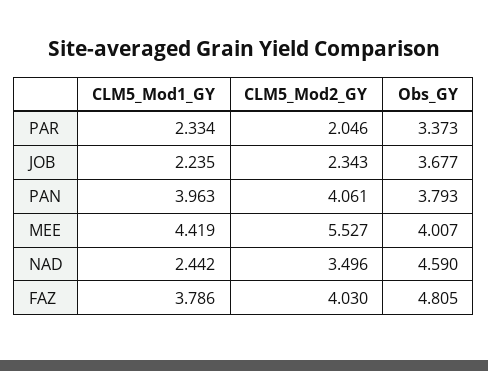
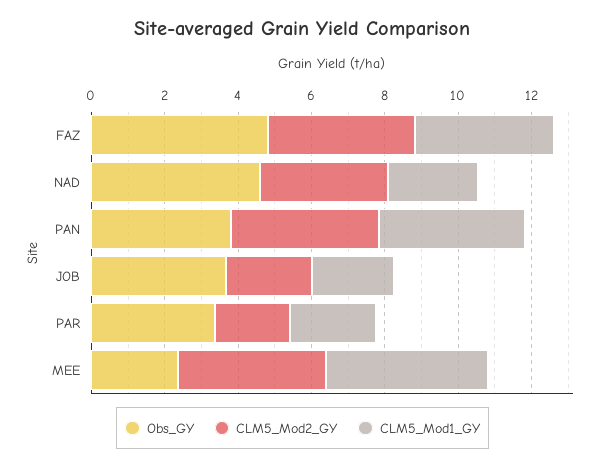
CLM5_Mod2_GY, MEE: 5.527 -> 4
Obs_GY, MEE: 4.007 -> 2.5

